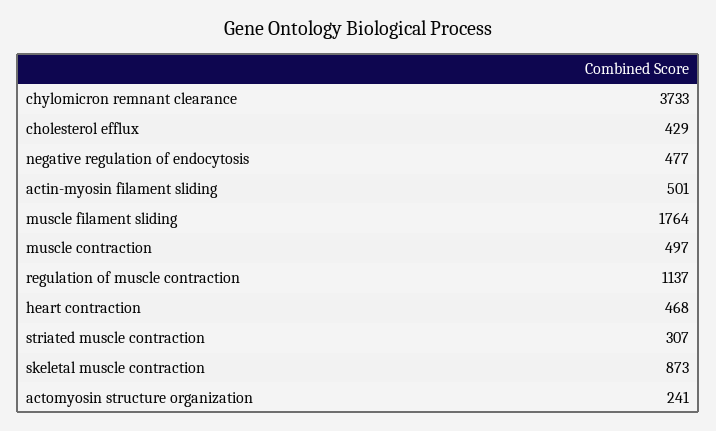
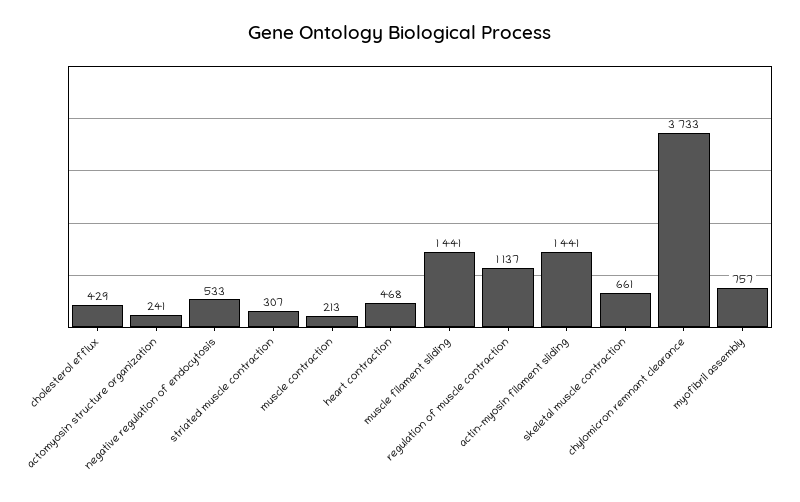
negative regulation of endocytosis: 477 -> 533
actin-myosin filament sliding: 501 -> 1441
muscle filament sliding: 1764 -> 1441
muscle contraction: 497 -> 213
skeletal muscle contraction: 873 -> 661
myofibril assembly: none -> 757

